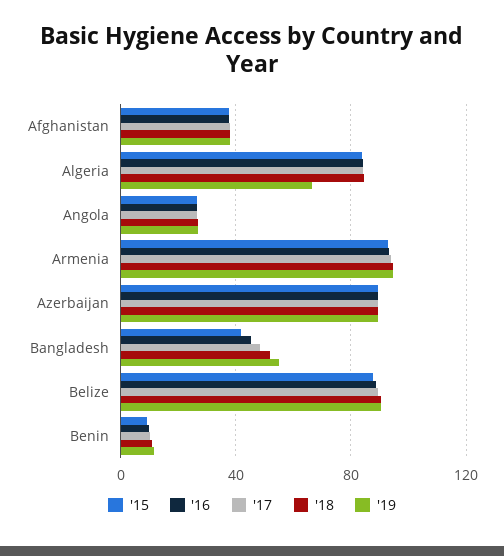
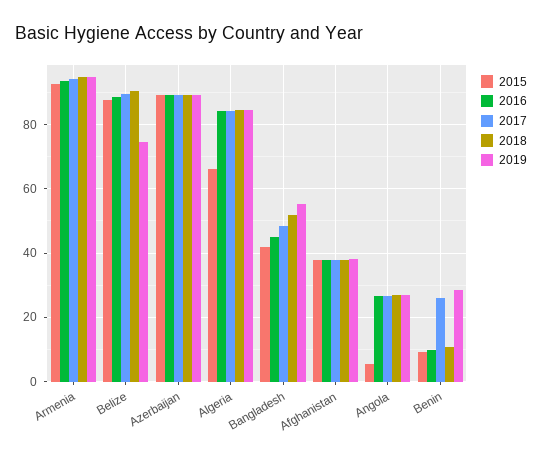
'15, Algeria: 85 -> 66
'19, Algeria: 65 -> 84
'15, Angola: 25 -> 6
'19, Belize: 90 -> 74
'17, Benin: 10 -> 26
'19, Benin: 10 -> 28

